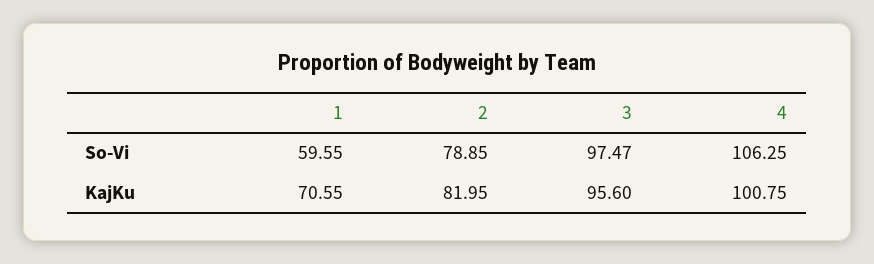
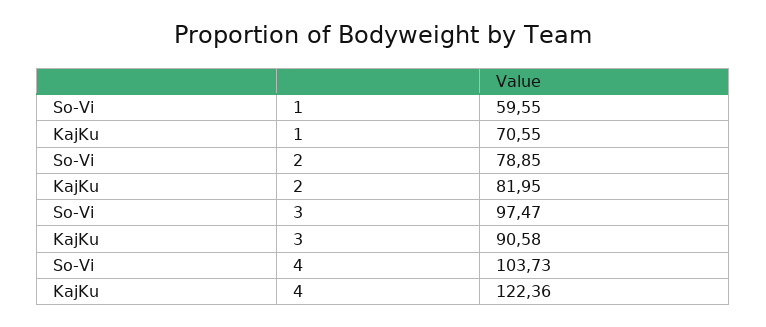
4, So-Vi: 106.25 -> 103.73
3, KajKu: 95.6 -> 90.58
4, KajKu: 100.75 -> 122.36

